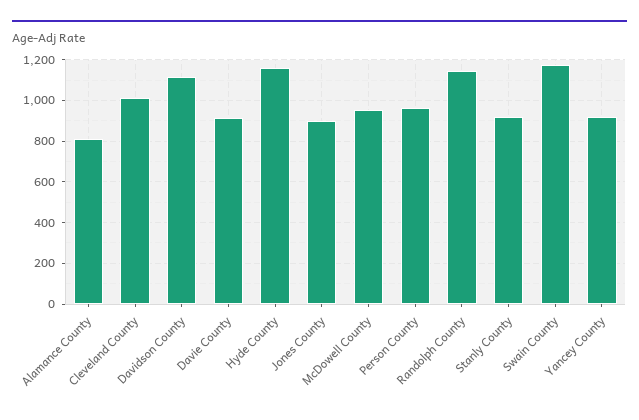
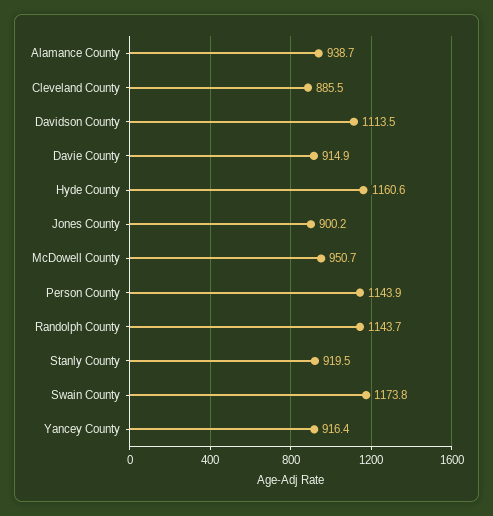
Alamance County: 800 -> 938.7
Cleveland County: 1000 -> 885.5
Person County: 950 -> 1143.9

